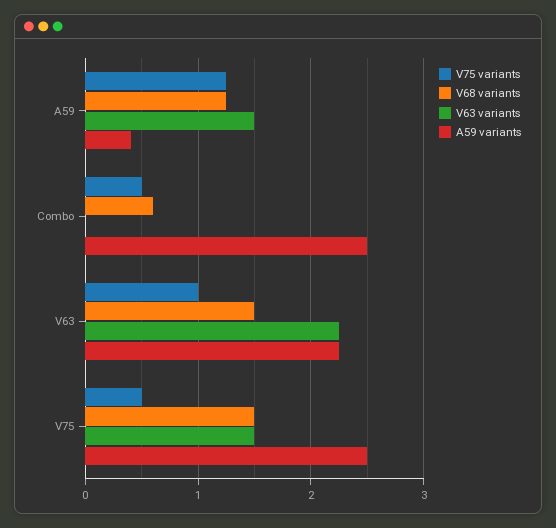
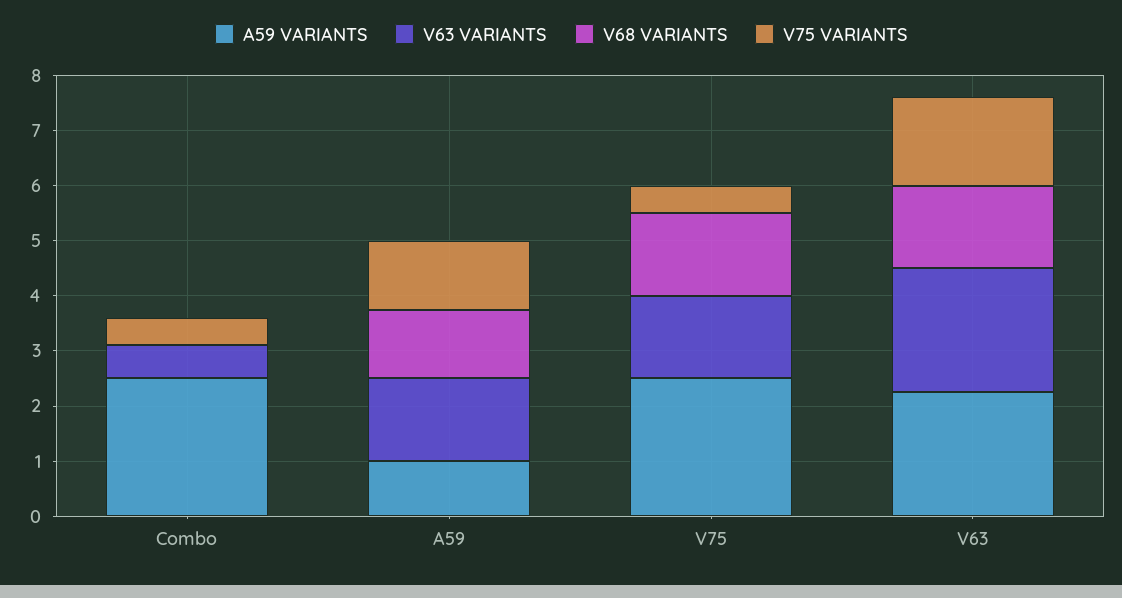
A59 variants, A59: 0.4 -> 1
V68 variants, Combo: 0.6 -> 0
V63 variants, Combo: 0 -> 0.6
V75 variants, V63: 1 -> 1.6

